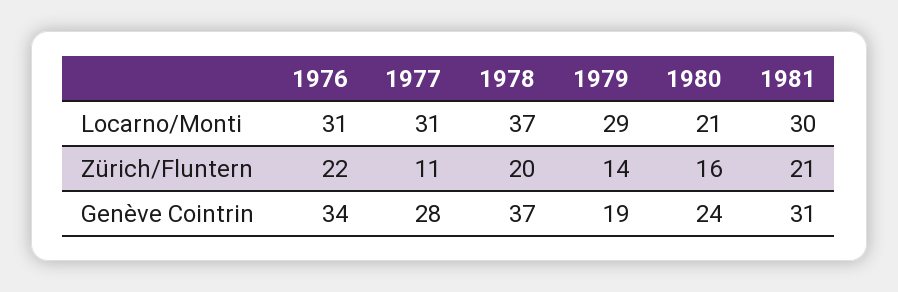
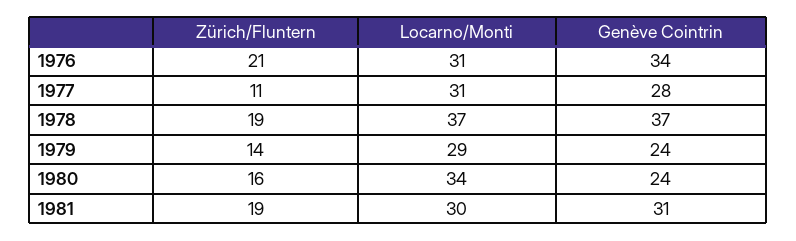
1980, Locarno/Monti: 21 -> 34
1976, Zürich/Fluntern: 22 -> 21
1978, Zürich/Fluntern: 20 -> 19
1981, Zürich/Fluntern: 21 -> 19
1979, Genève Cointrin: 19 -> 24

